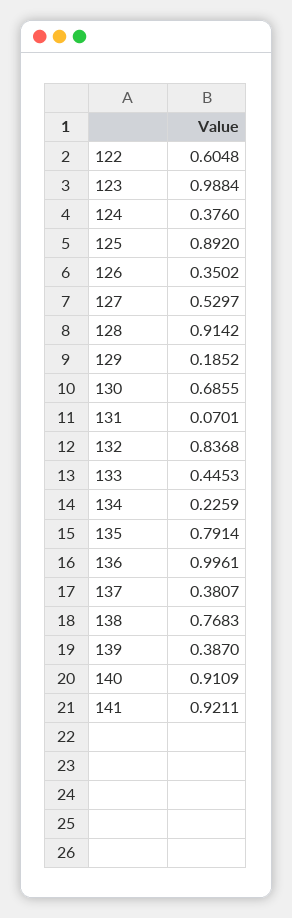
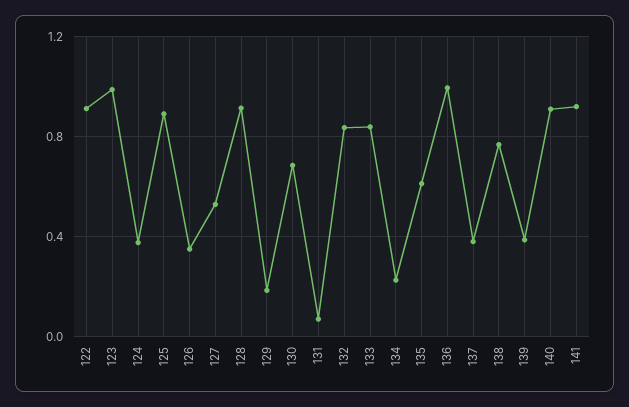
122: 0.6048 -> 0.9
133: 0.4453 -> 0.85
135: 0.7914 -> 0.6

